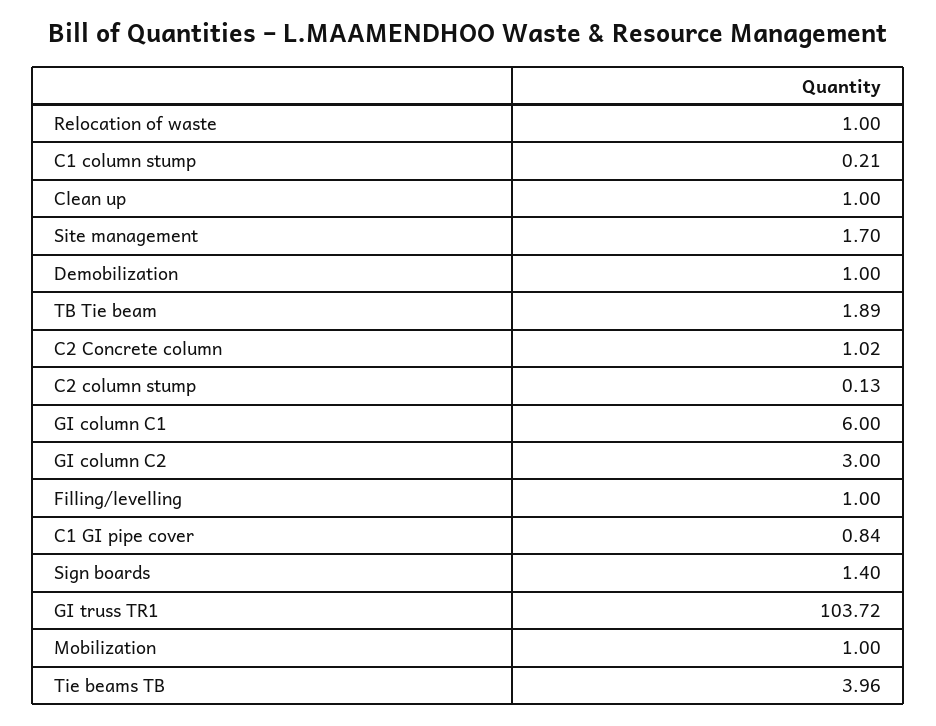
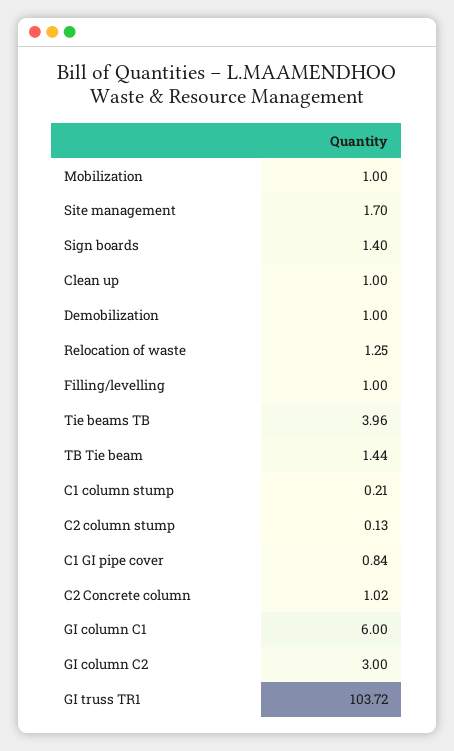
Relocation of waste: 1 -> 1.25
TB Tie beam: 1.89 -> 1.44

